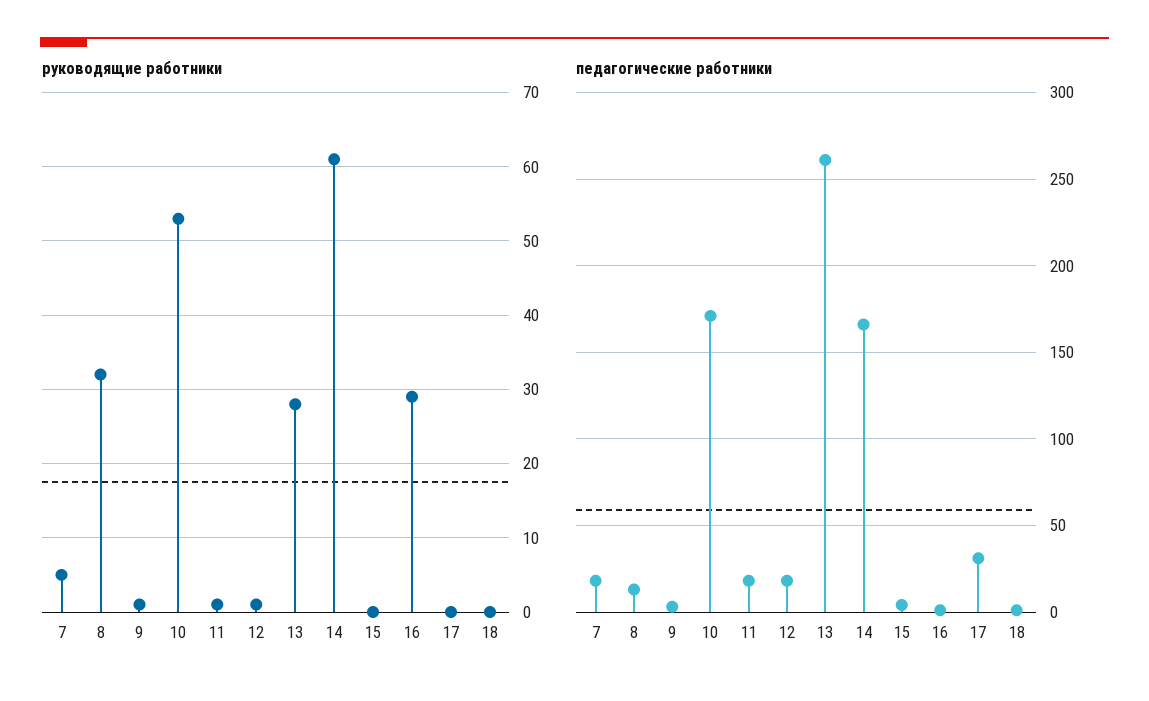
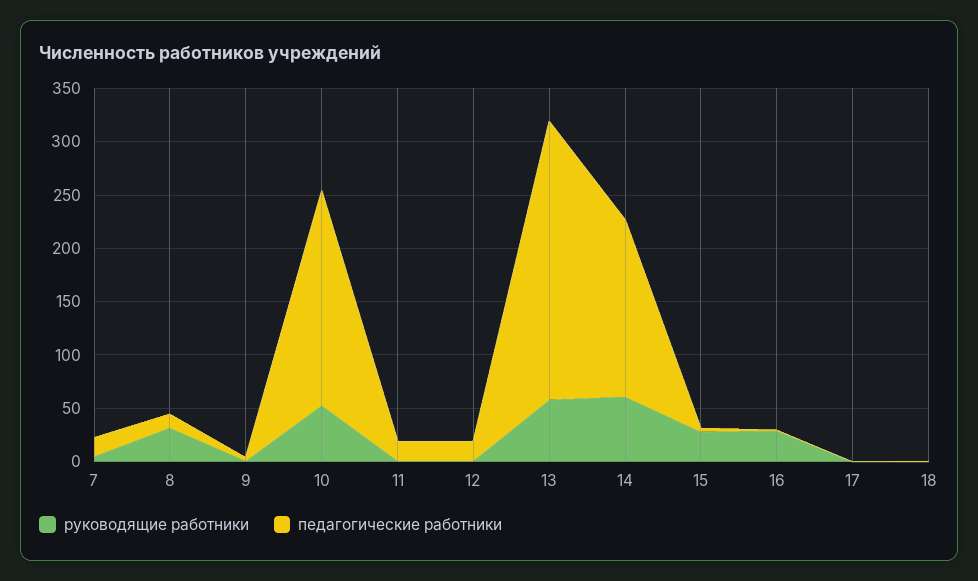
руководящие работники, 13: 28 -> 60
руководящие работники, 15: 0 -> 30
педагогические работники, 10: 170 -> 200
педагогические работники, 17: 30 -> 0

